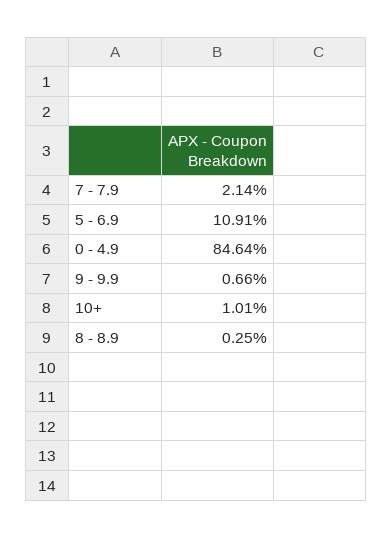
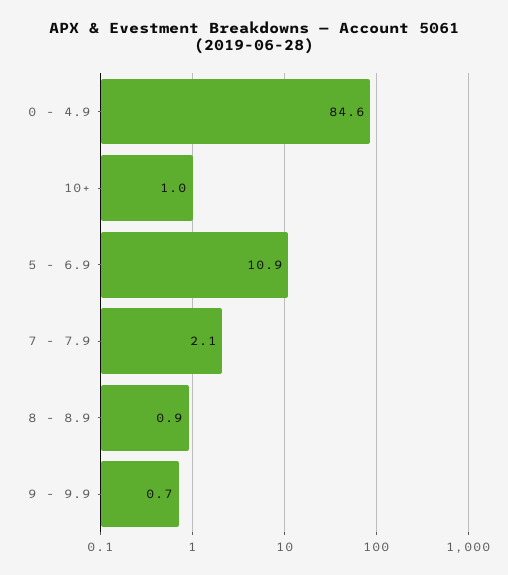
8 - 8.9: 0.25 -> 0.9

